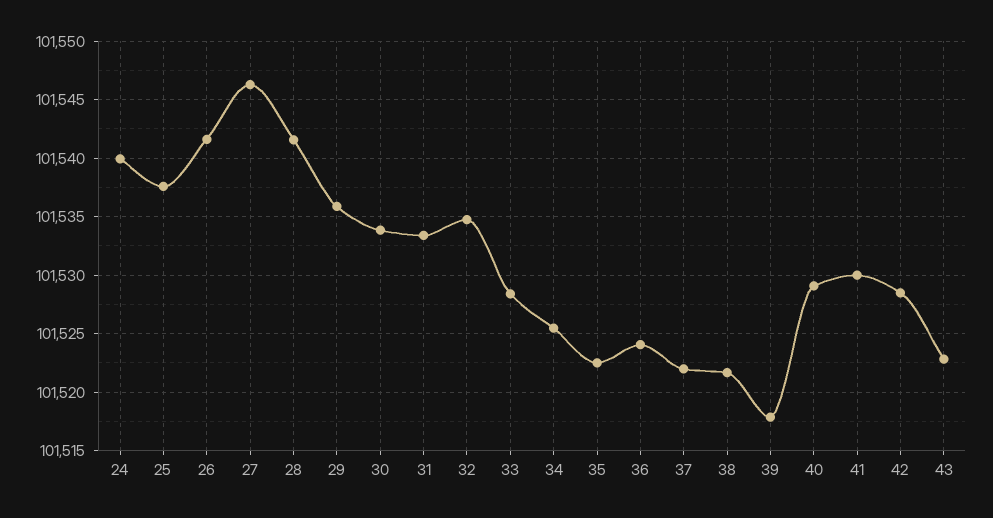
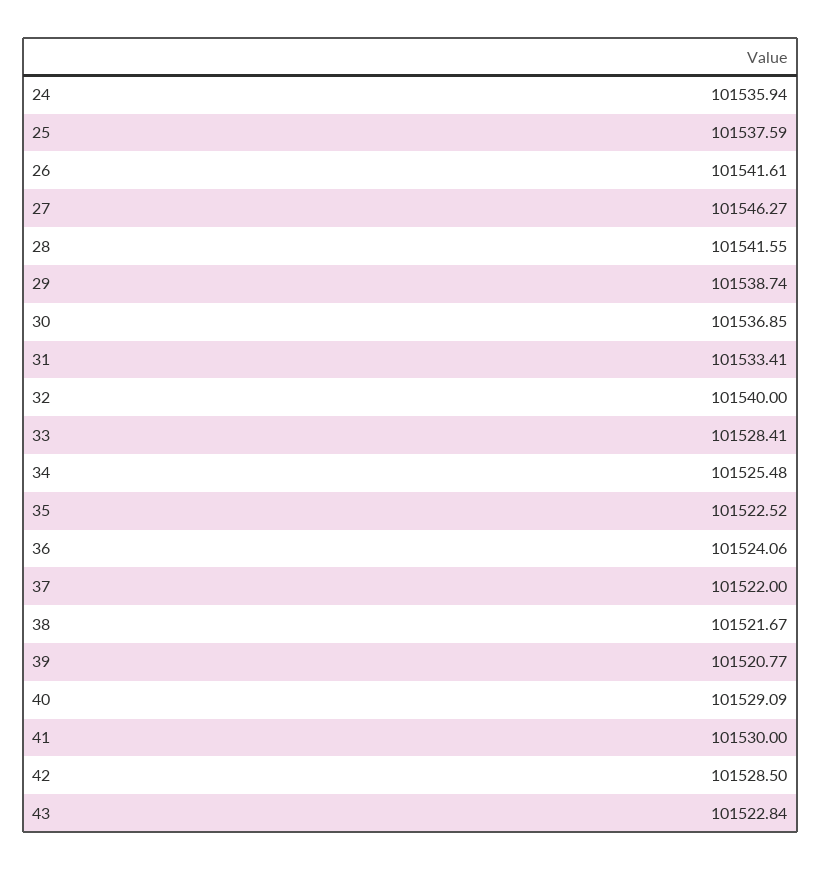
24: 101540 -> 101535.94
29: 101536 -> 101538.74
30: 101534 -> 101536.85
32: 101535 -> 101540
39: 101518 -> 101520.77

